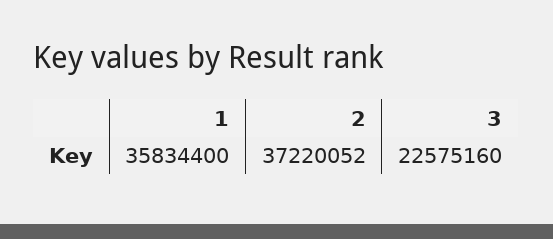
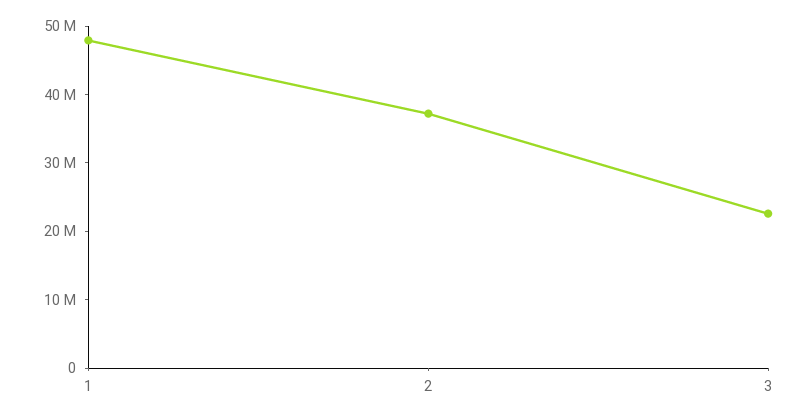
1: 35834400 -> 48000000

